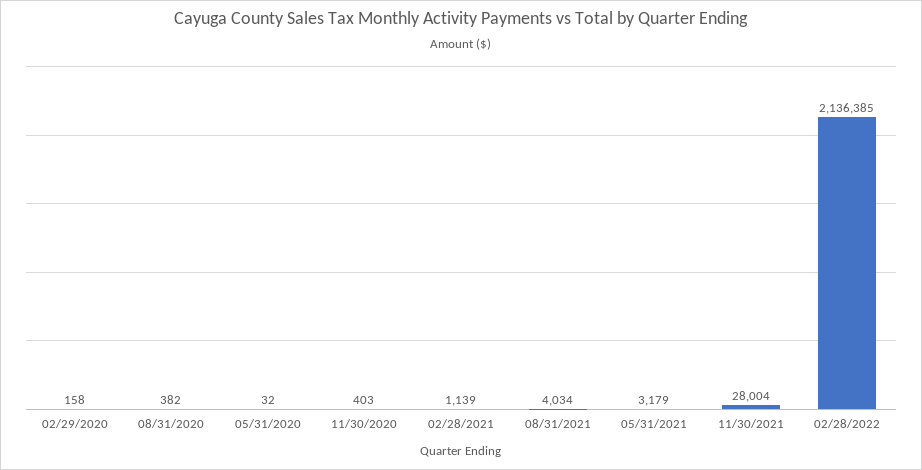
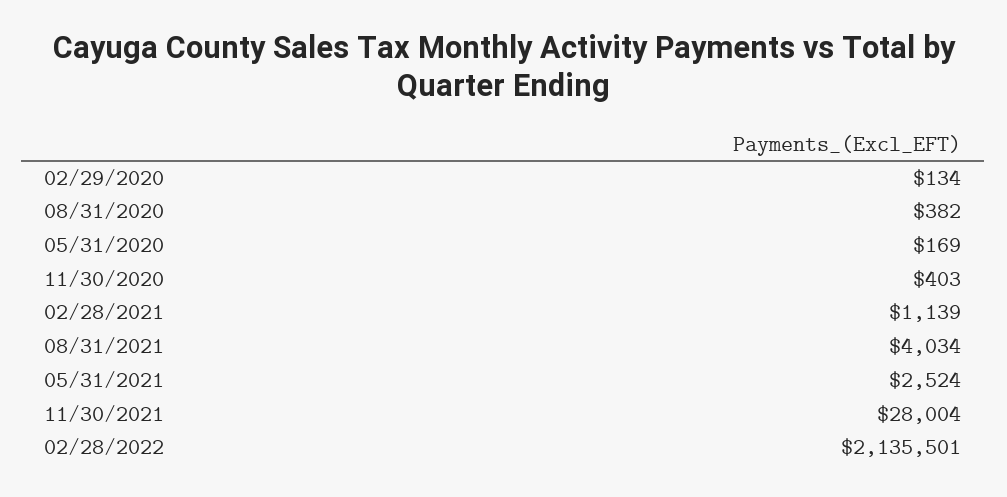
02/29/2020: 158 -> 134
05/31/2020: 32 -> 169
05/31/2021: 3179 -> 2524
02/28/2022: 2136385 -> 2135501

